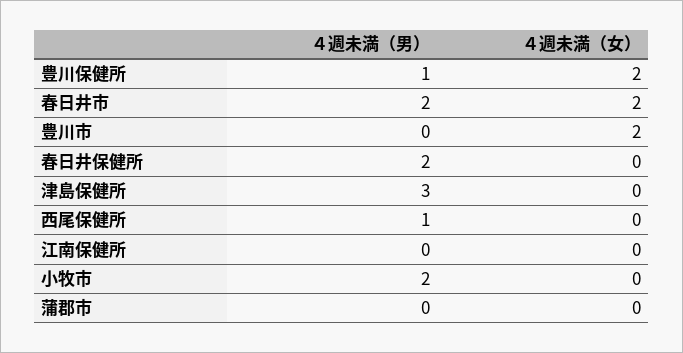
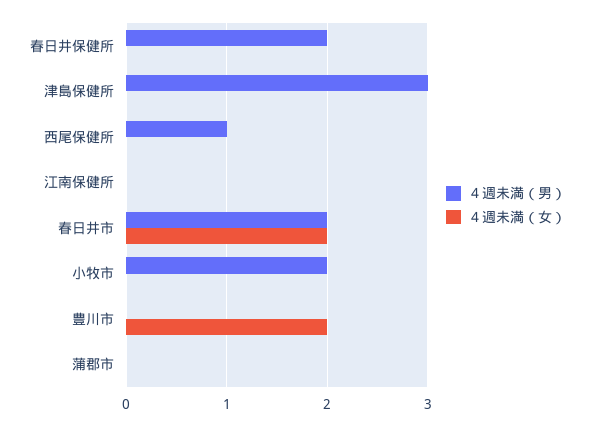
４週未満（男）, 豊川保健所: 1 -> none
４週未満（女）, 豊川保健所: 2 -> none

